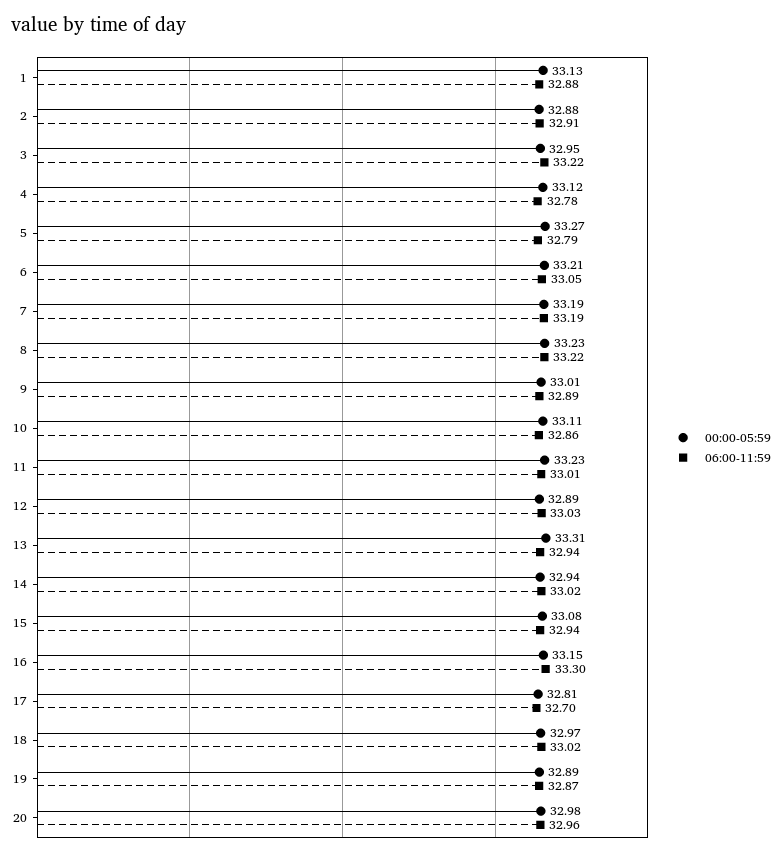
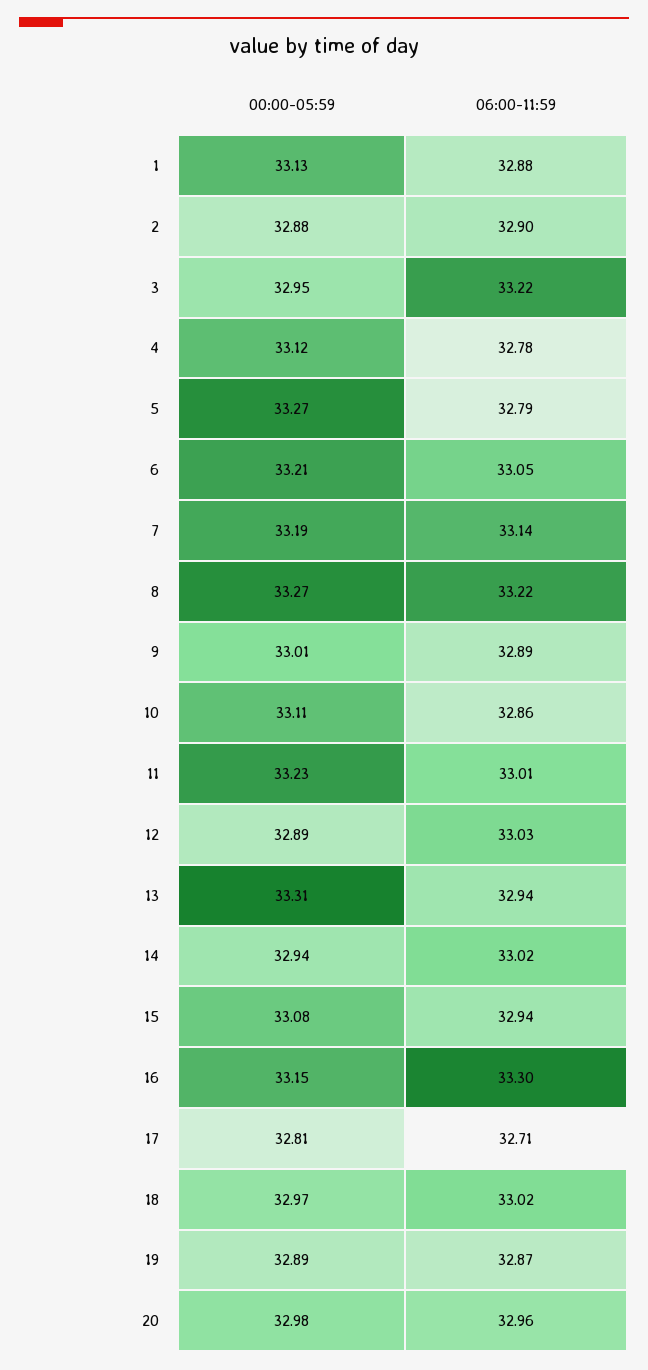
06:00-11:59, 2: 32.91 -> 32.9
06:00-11:59, 7: 33.19 -> 33.14
00:00-05:59, 8: 33.23 -> 33.27
06:00-11:59, 17: 32.7 -> 32.71

